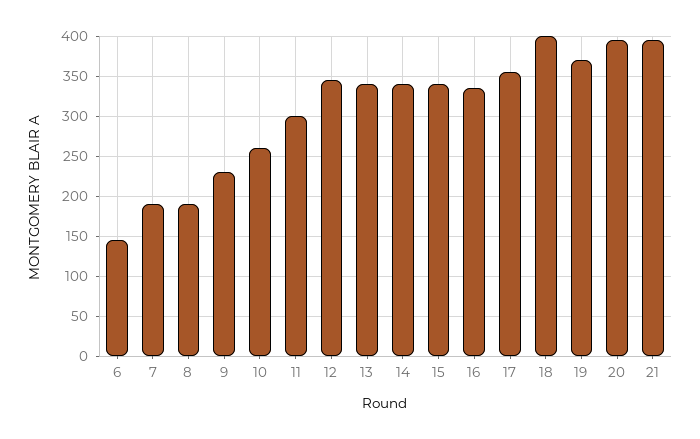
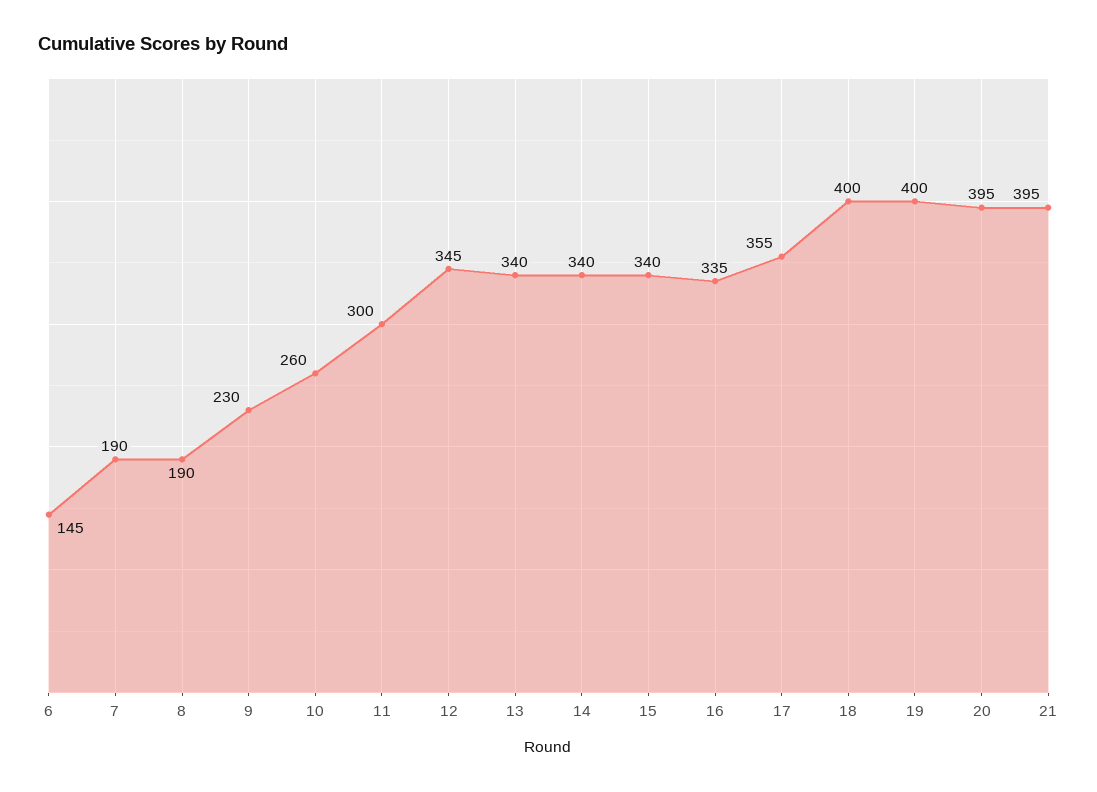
19: 370 -> 400

